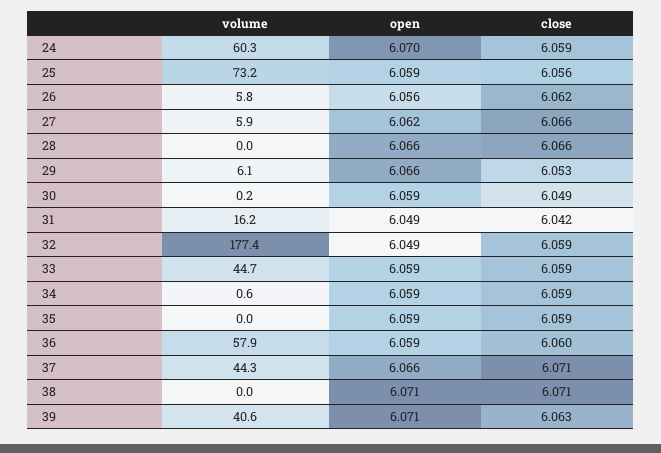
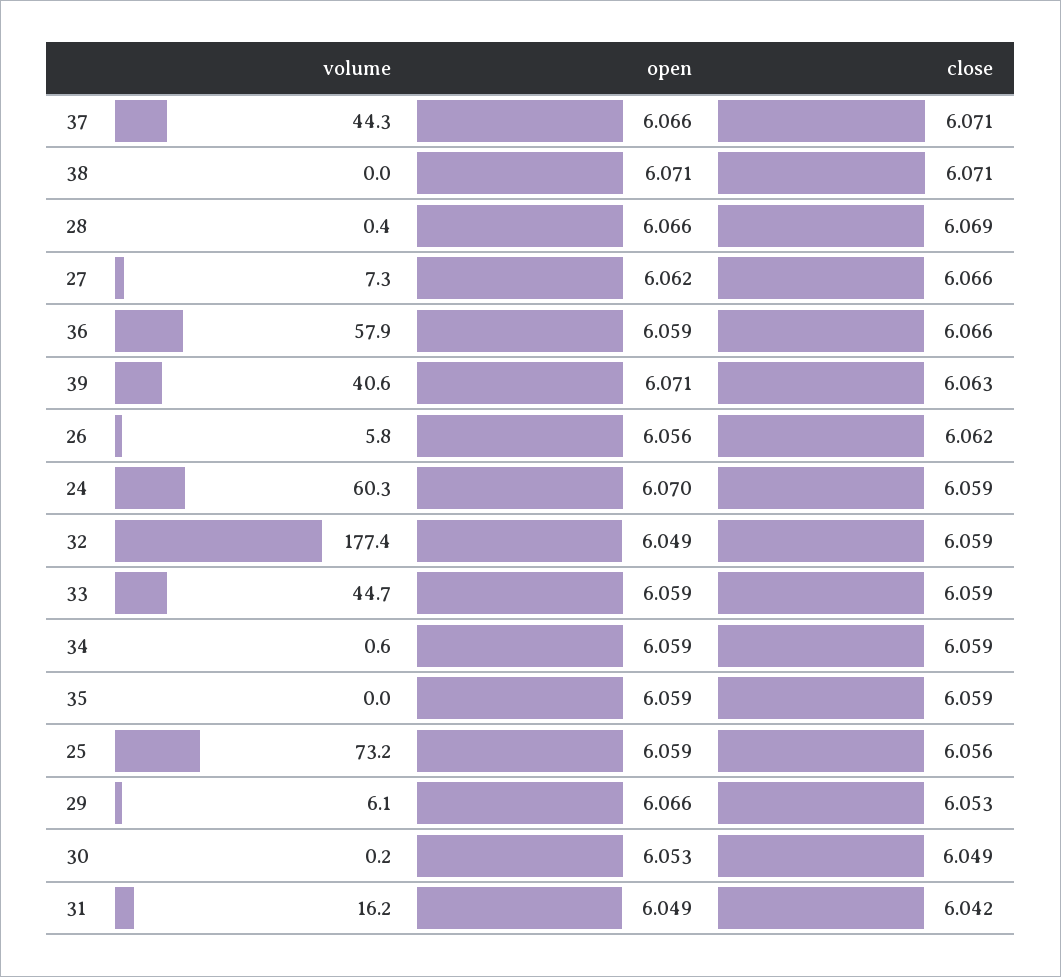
volume, 27: 5.9 -> 7.3
volume, 28: 0 -> 0.4
close, 28: 6.066 -> 6.069
open, 30: 6.059 -> 6.053
close, 36: 6.06 -> 6.066

